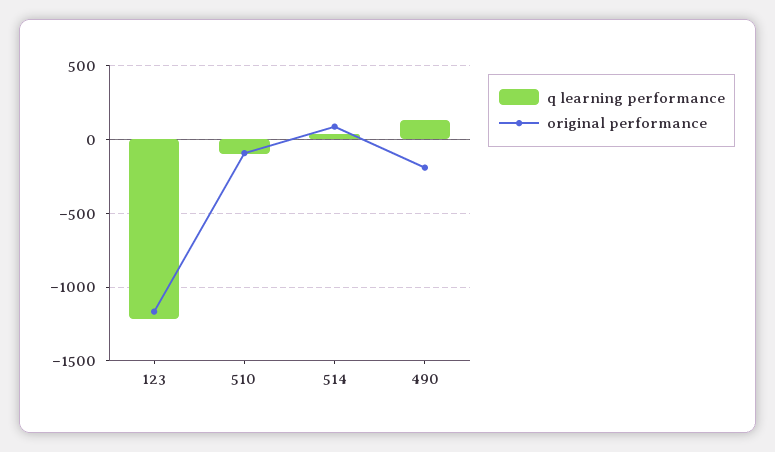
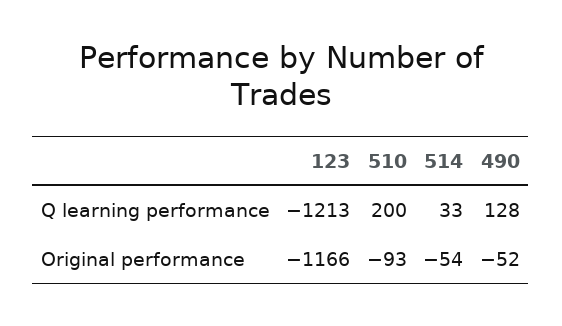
q learning performance, 510: -100 -> 200
original performance, 514: 100 -> -54
original performance, 490: -200 -> -52

